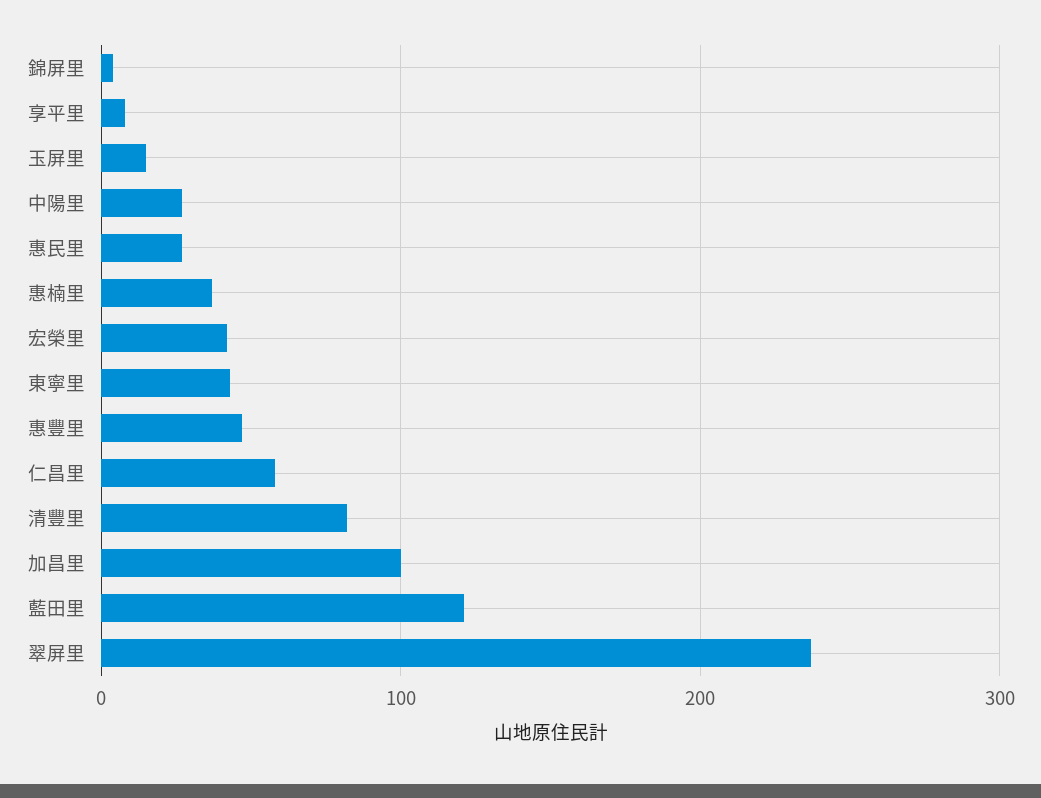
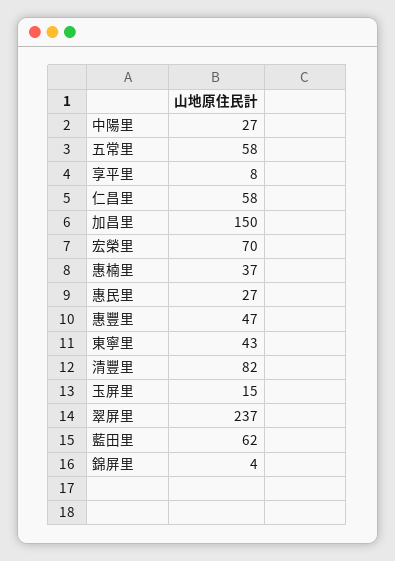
宏榮里: 40 -> 70
加昌里: 100 -> 150
藍田里: 120 -> 62
五常里: none -> 58

